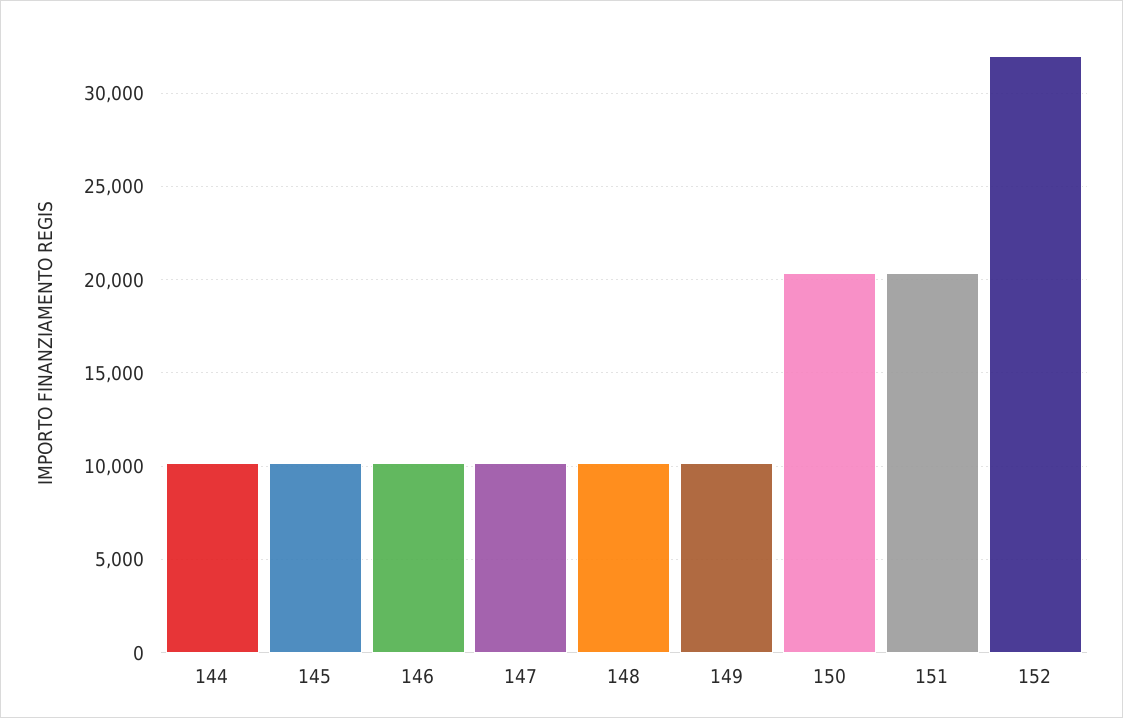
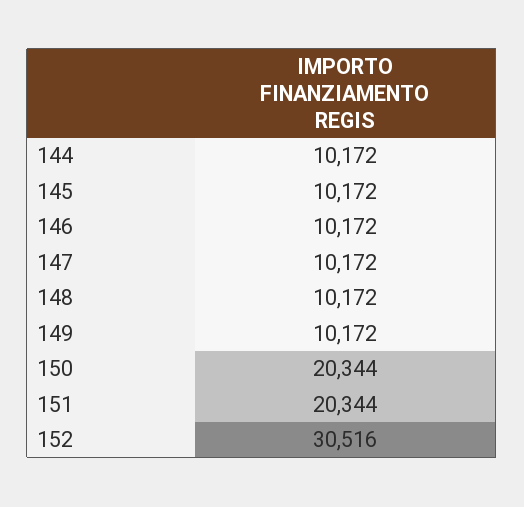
152: 32000 -> 30516

